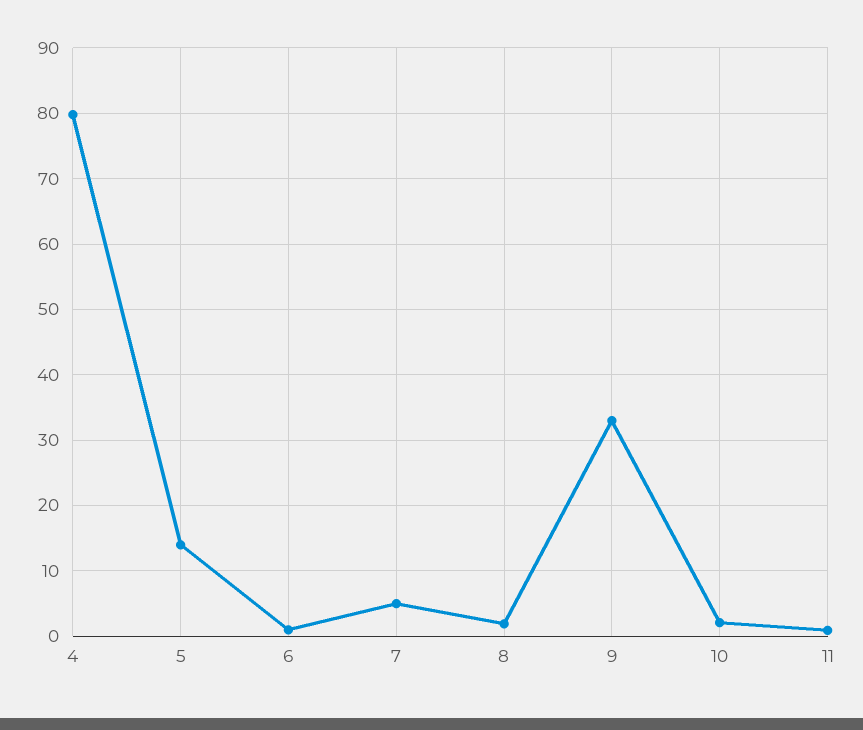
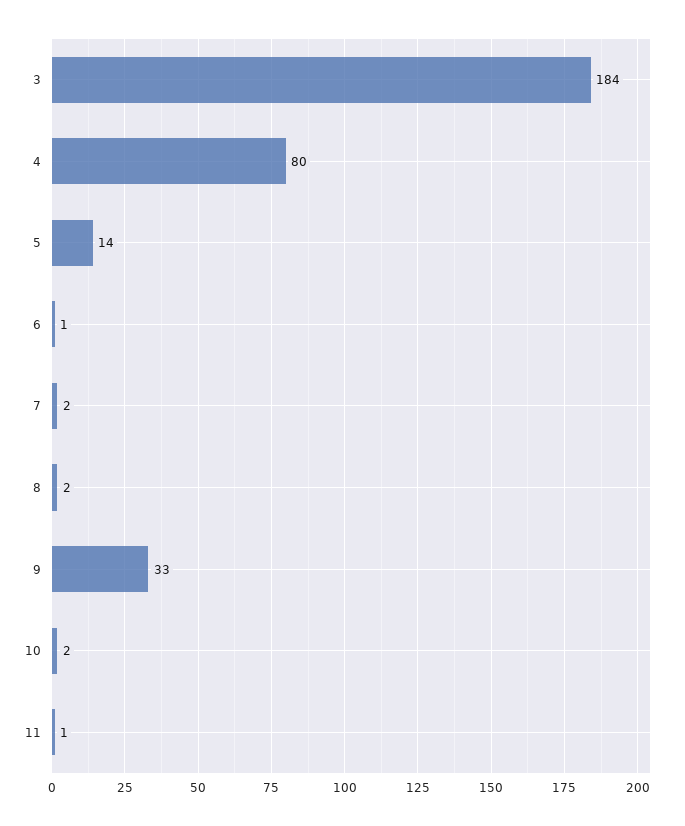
7: 5 -> 2
3: none -> 184

